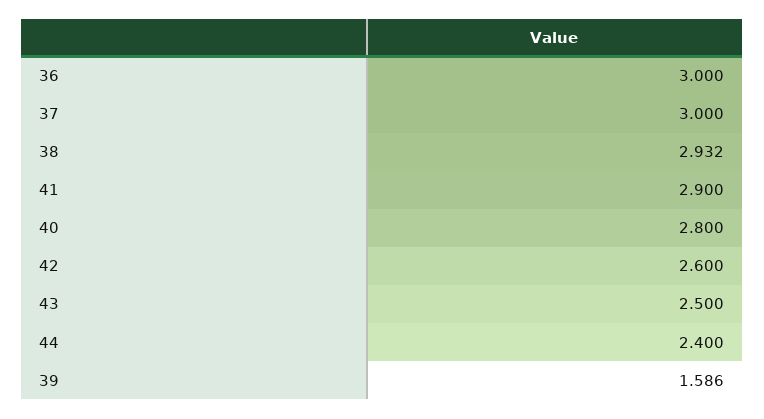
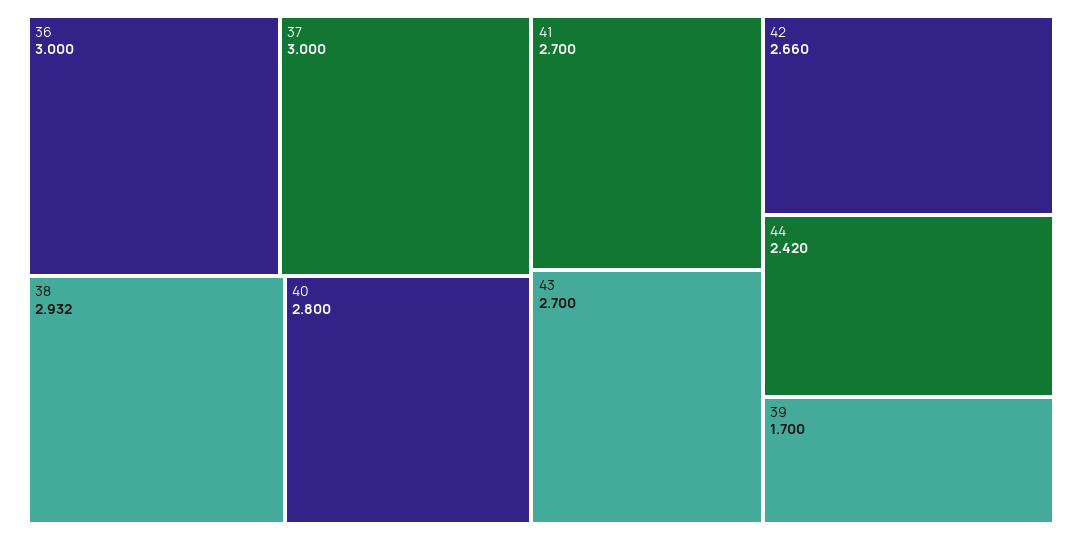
41: 2.9 -> 2.7
42: 2.6 -> 2.66
43: 2.5 -> 2.7
44: 2.4 -> 2.42
39: 1.586 -> 1.7

